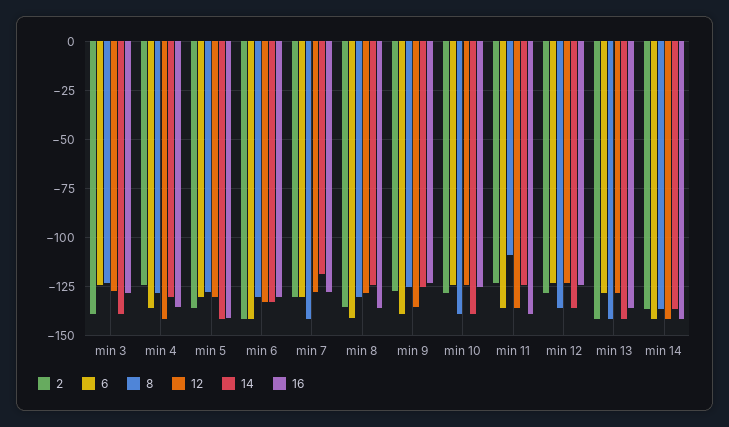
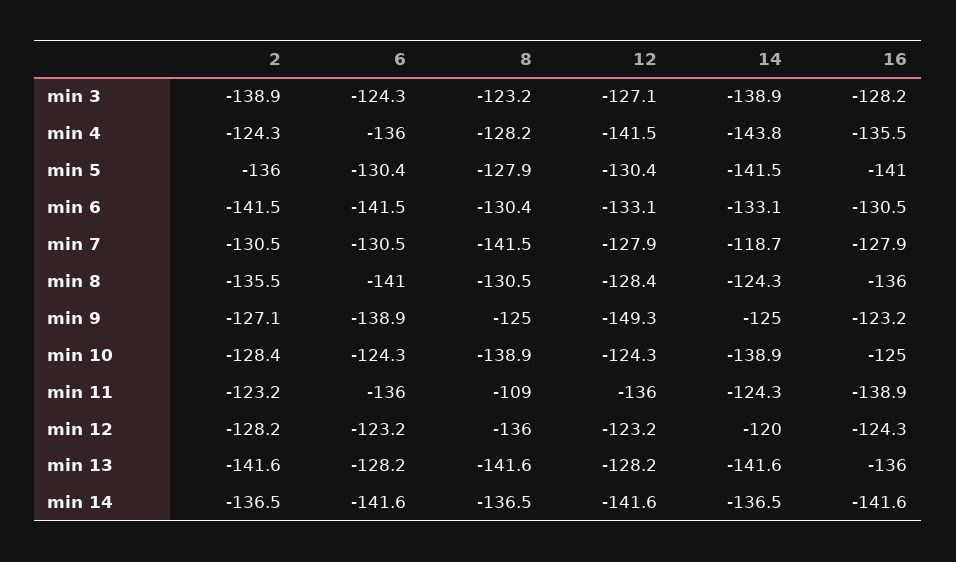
14, min 4: -130 -> -143.8
12, min 9: -135 -> -149.3
14, min 12: -135 -> -120

